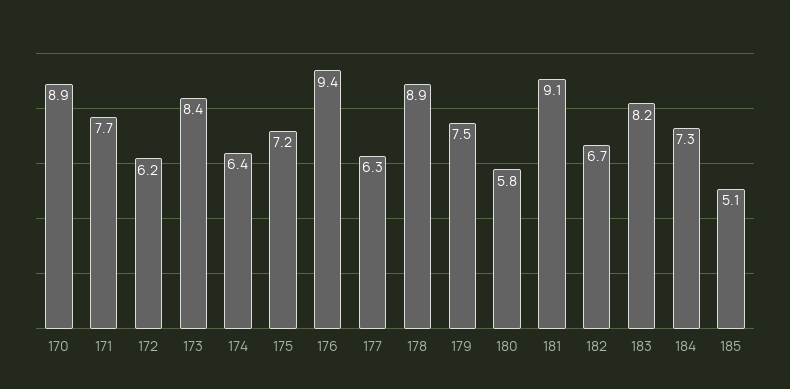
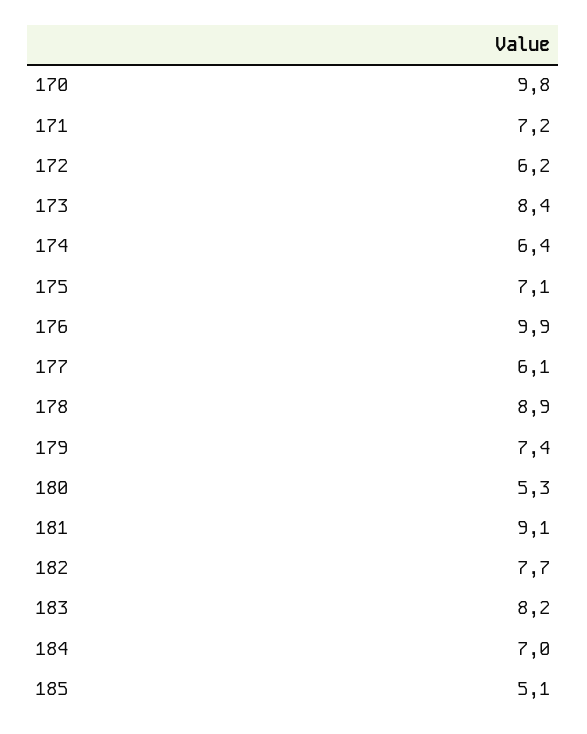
170: 8.9 -> 9.8
171: 7.7 -> 7.2
175: 7.2 -> 7.1
176: 9.4 -> 9.9
177: 6.3 -> 6.1
179: 7.5 -> 7.4
180: 5.8 -> 5.3
182: 6.7 -> 7.7
184: 7.3 -> 7

